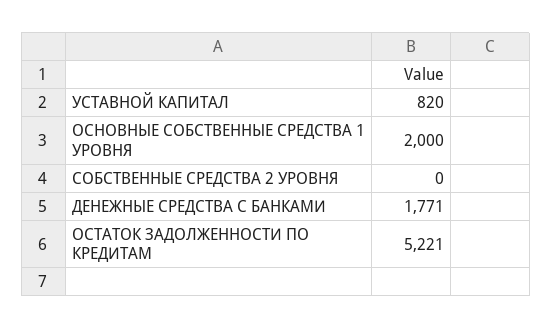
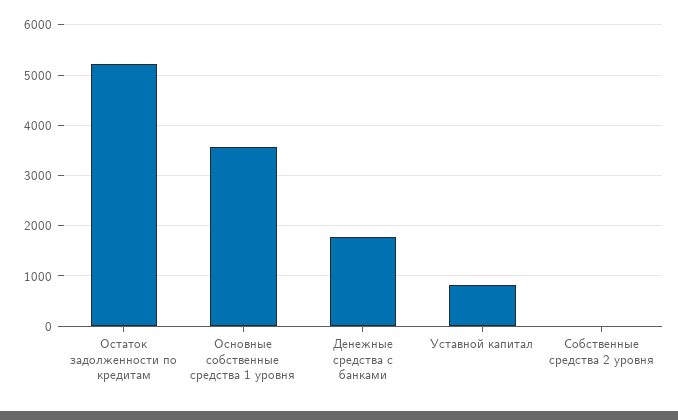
ОСНОВНЫЕ СОБСТВЕННЫЕ СРЕДСТВА 1 УРОВНЯ: 2000 -> 3600

